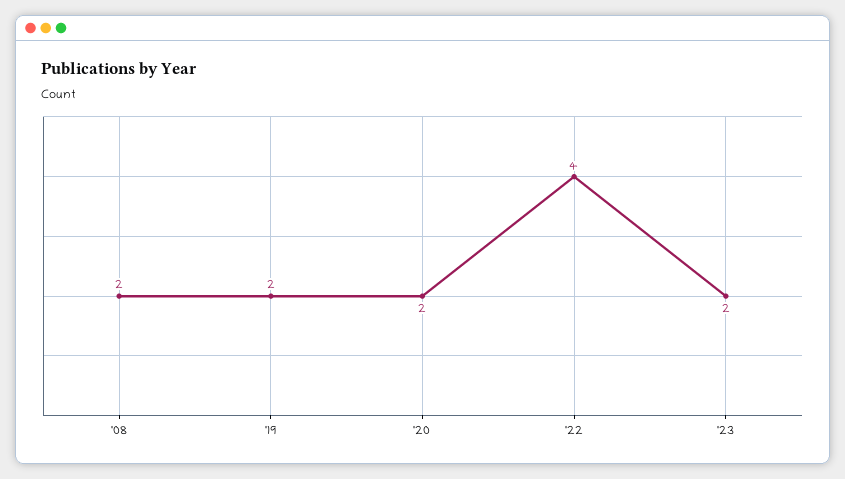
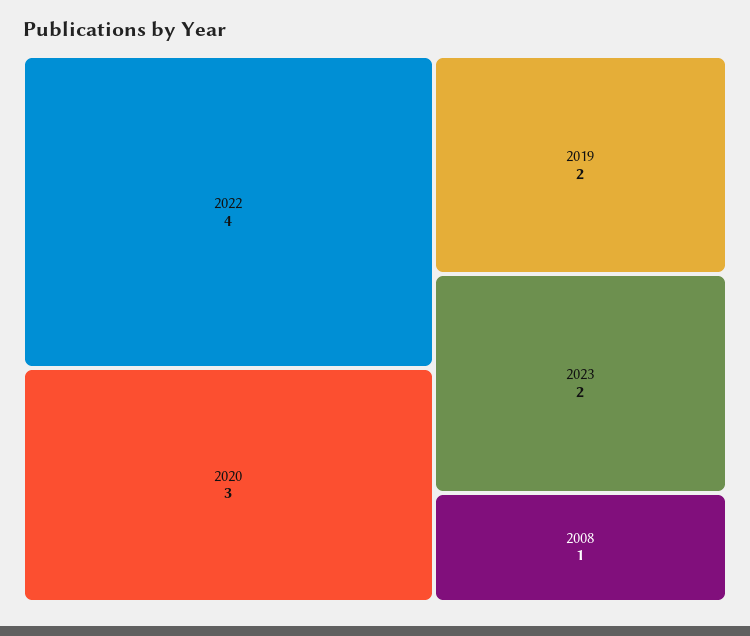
'08: 2 -> 1
'20: 2 -> 3

